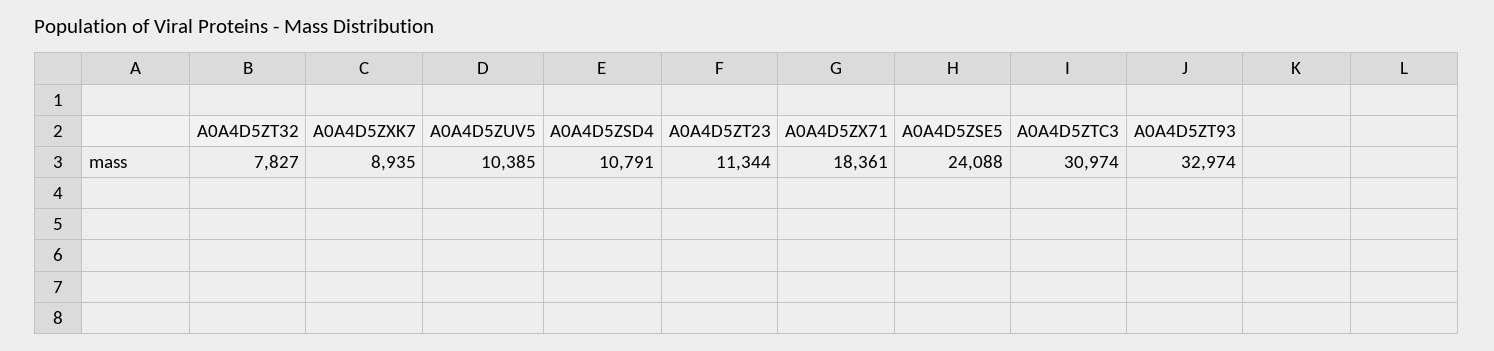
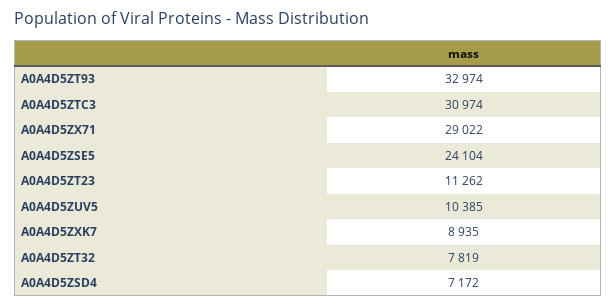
A0A4D5ZT32: 7827 -> 7819
A0A4D5ZSD4: 10791 -> 7172
A0A4D5ZT23: 11344 -> 11262
A0A4D5ZX71: 18361 -> 29022
A0A4D5ZSE5: 24088 -> 24104

